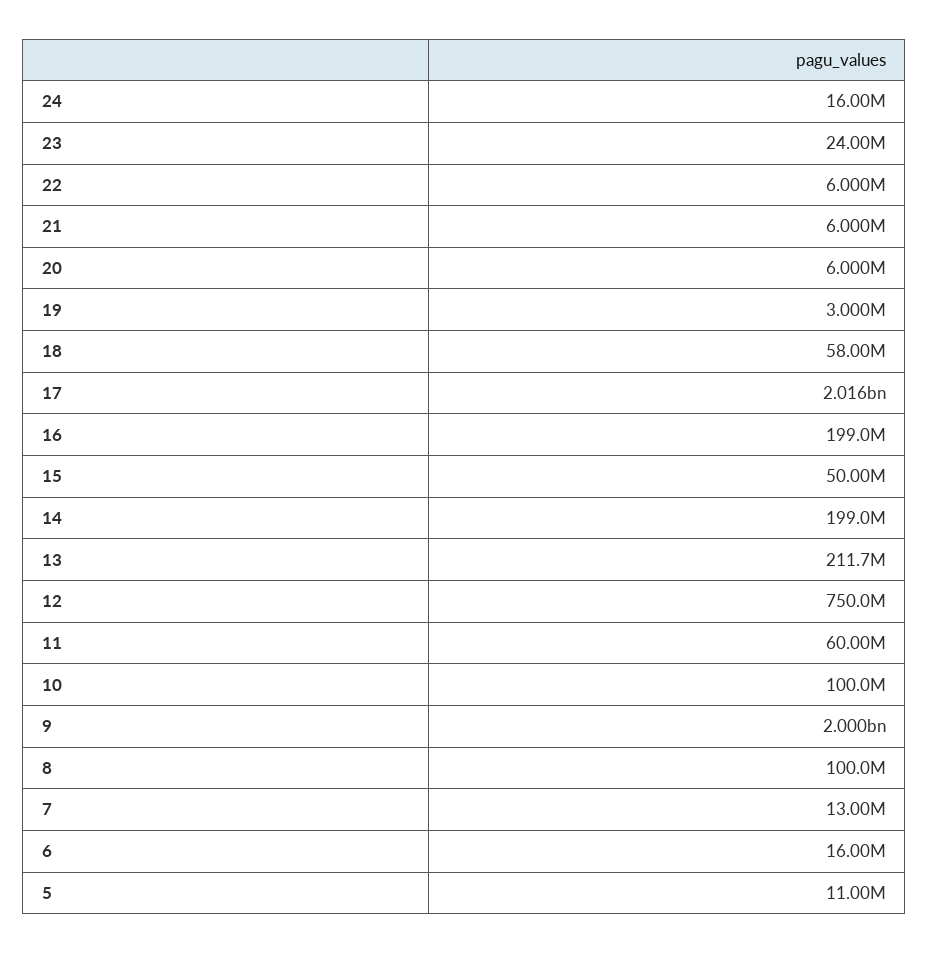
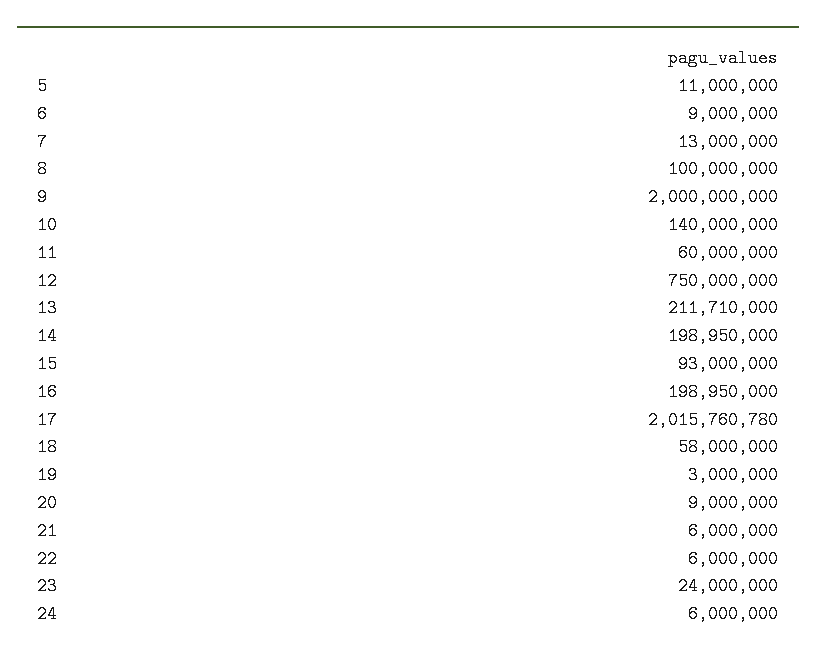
24: 16000000 -> 6000000
20: 6000000 -> 9000000
15: 50000000 -> 93000000
10: 100000000 -> 140000000
6: 16000000 -> 9000000

